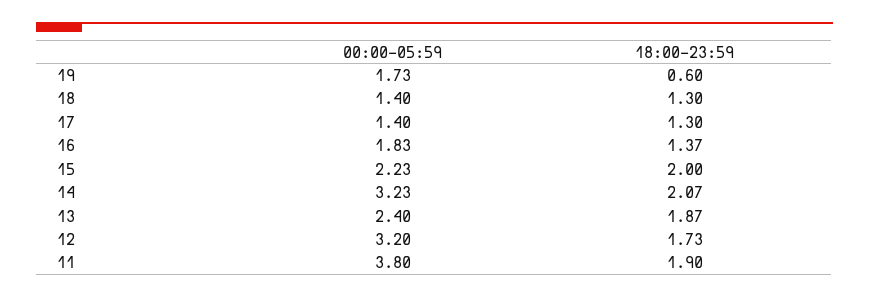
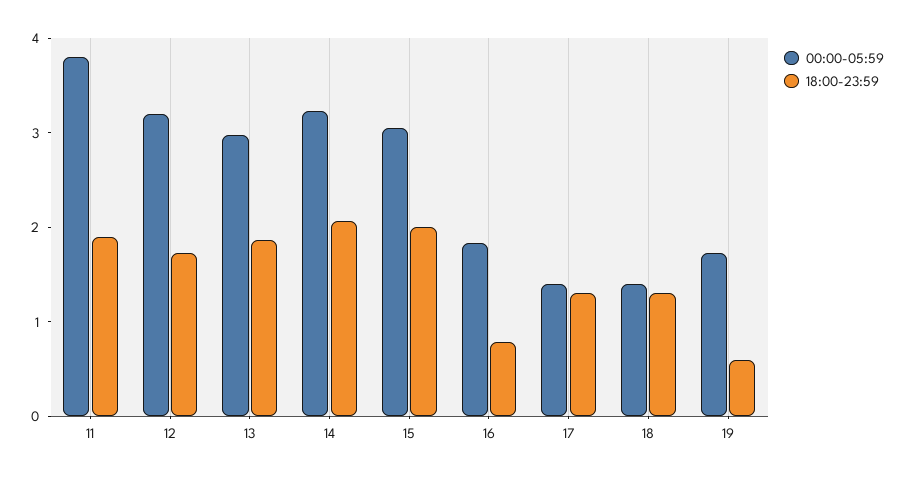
18:00-23:59, 16: 1.37 -> 0.8
00:00-05:59, 15: 2.23 -> 3
00:00-05:59, 13: 2.4 -> 3

